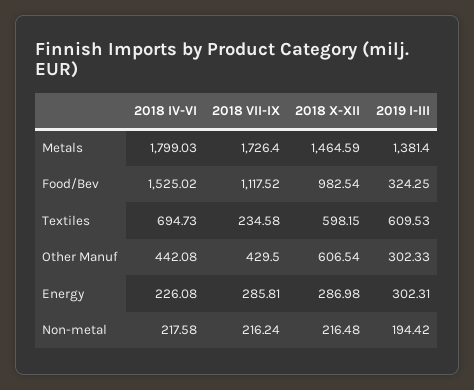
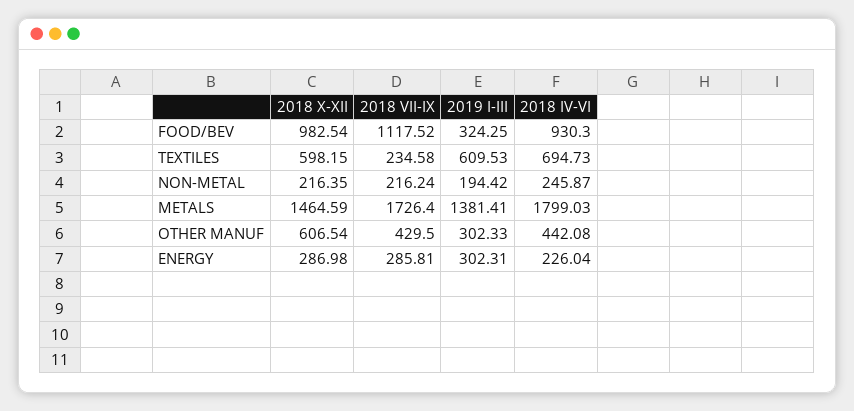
2019 I-III, Metals: 1381.4 -> 1381.41
2018 IV-VI, Food/Bev: 1525.02 -> 930.3
2018 IV-VI, Energy: 226.08 -> 226.04
2018 IV-VI, Non-metal: 217.58 -> 245.87
2018 X-XII, Non-metal: 216.48 -> 216.35

